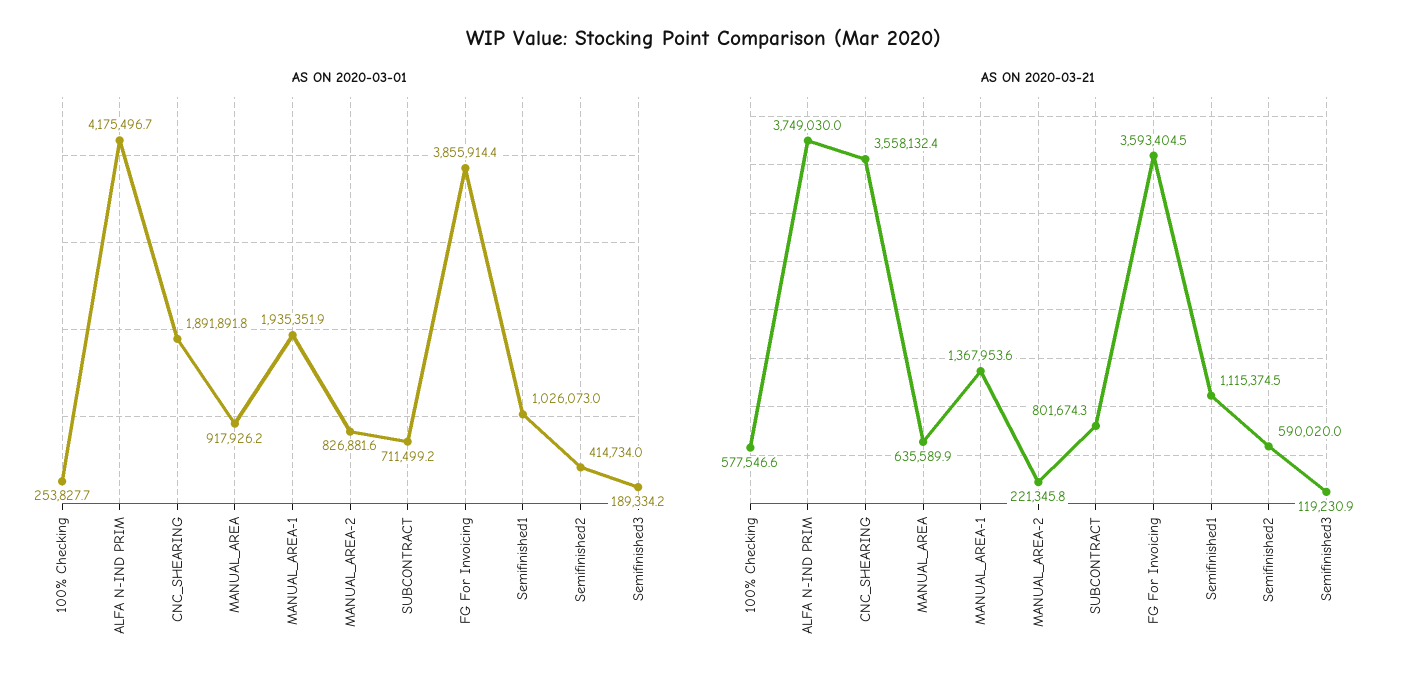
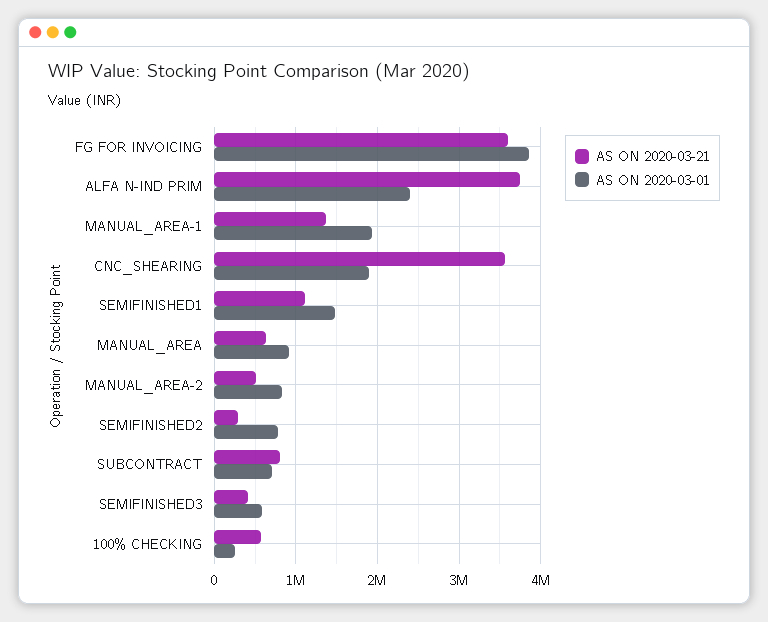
AS ON 2020-03-01, ALFA N-IND PRIM: 4175496.7 -> 2400000
AS ON 2020-03-01, Semifinished1: 1026073 -> 1500000
AS ON 2020-03-01, Semifinished2: 414734 -> 800000
AS ON 2020-03-01, Semifinished3: 189334.2 -> 600000
AS ON 2020-03-21, MANUAL_AREA-2: 221345.8 -> 500000
AS ON 2020-03-21, Semifinished2: 590020 -> 300000
AS ON 2020-03-21, Semifinished3: 119230.9 -> 400000

